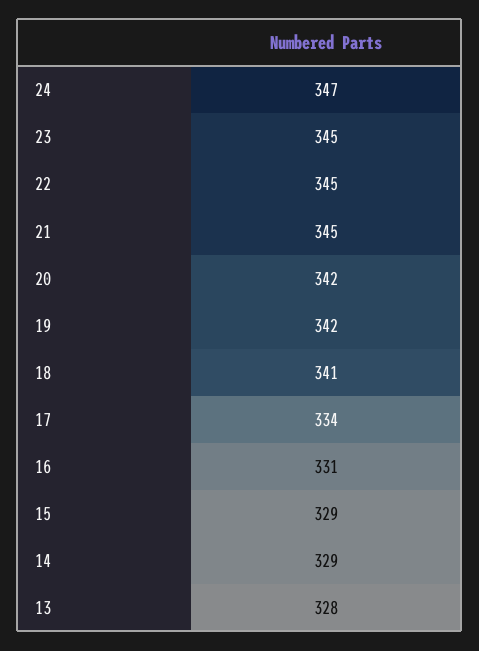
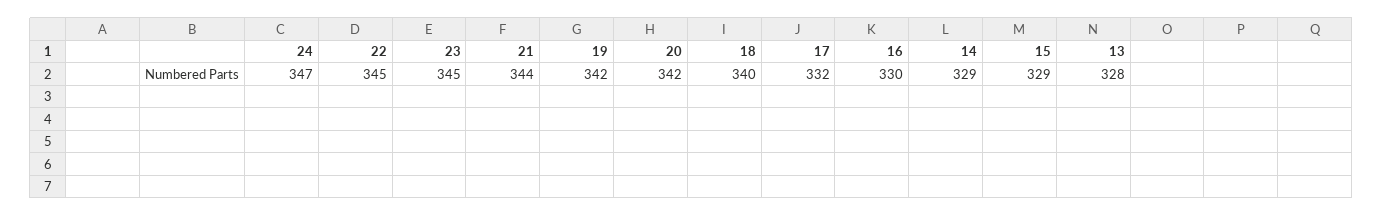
21: 345 -> 344
18: 341 -> 340
17: 334 -> 332
16: 331 -> 330

